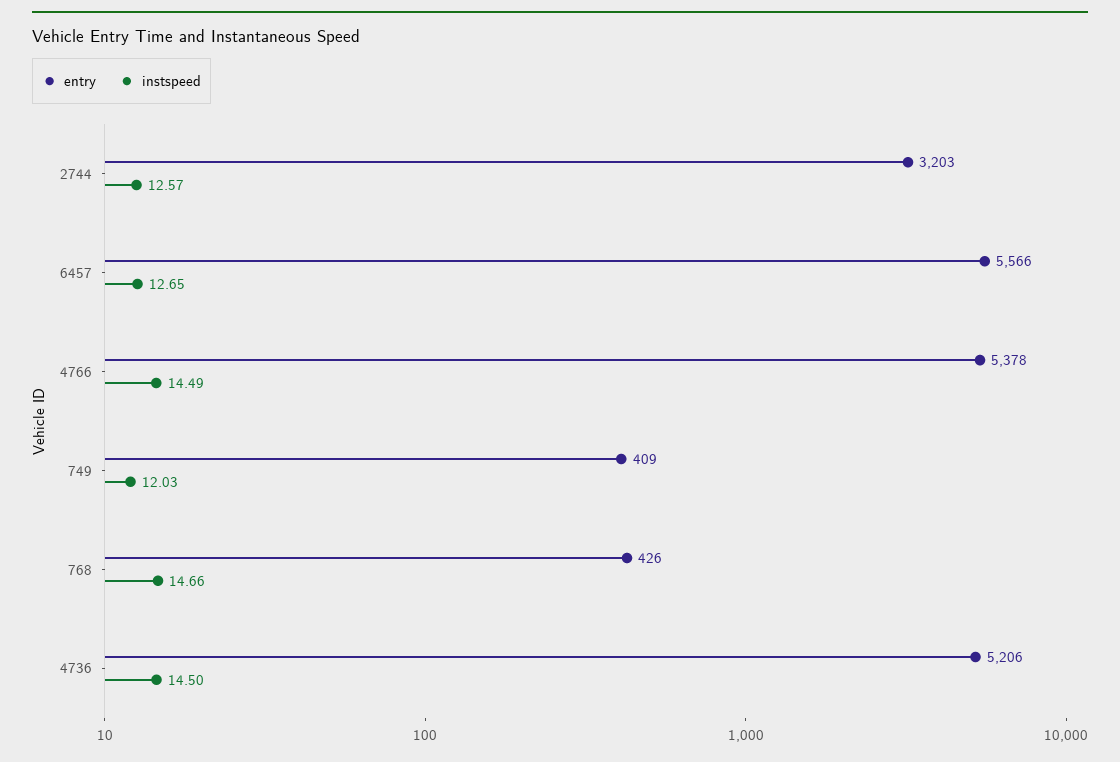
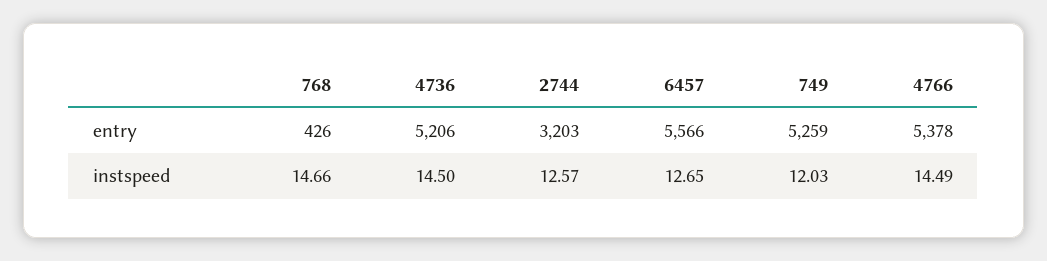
entry, 749: 409 -> 5259

